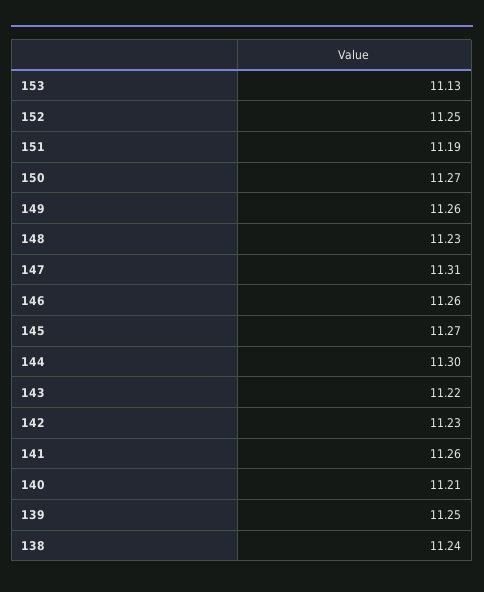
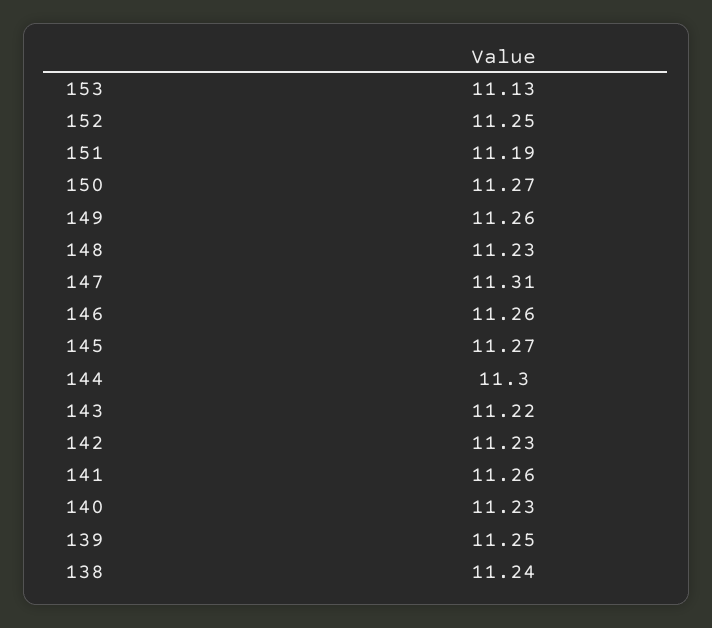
140: 11.21 -> 11.23

